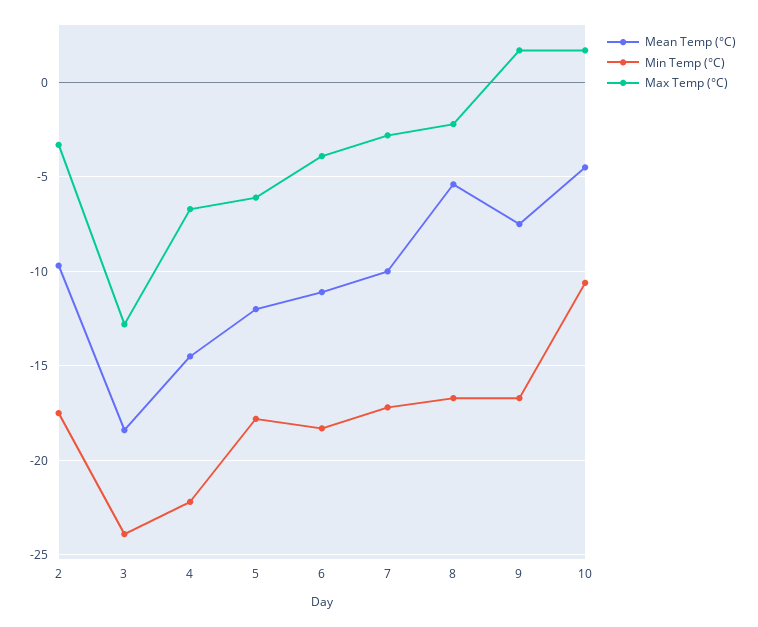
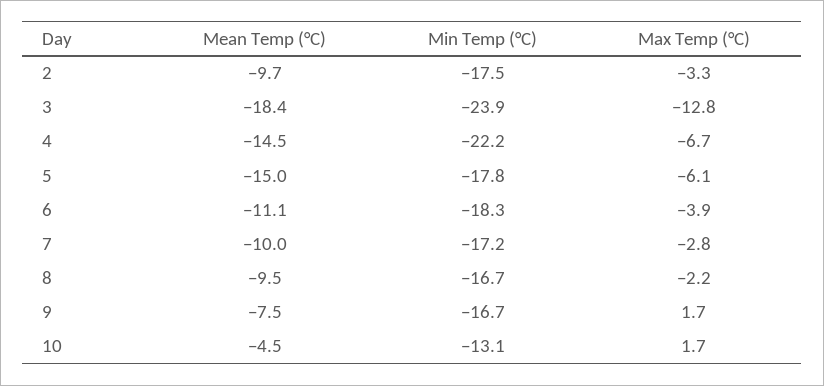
Mean Temp (°C), 5: -12 -> -15
Mean Temp (°C), 8: -5.5 -> -9.5
Min Temp (°C), 10: -10.5 -> -13.1

